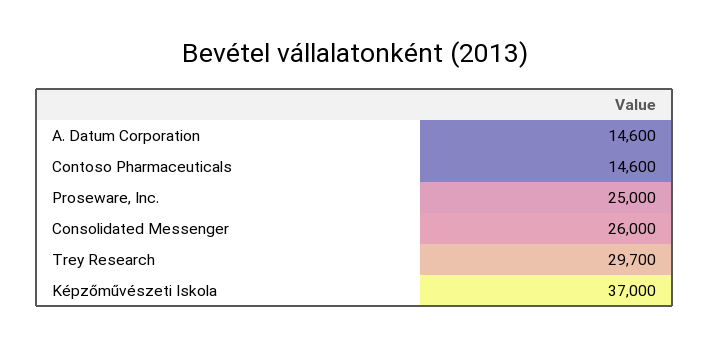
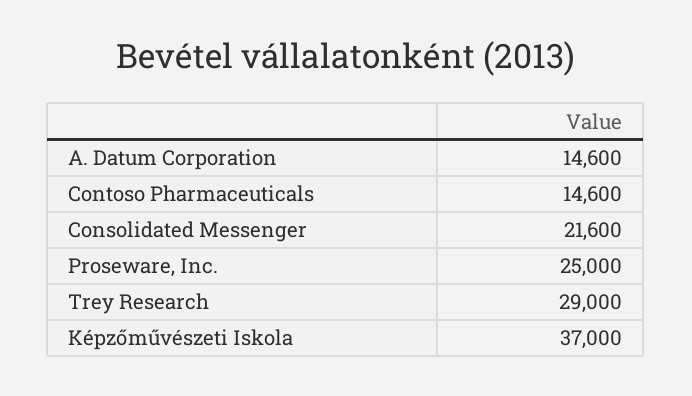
Consolidated Messenger: 26000 -> 21600
Trey Research: 29700 -> 29000

